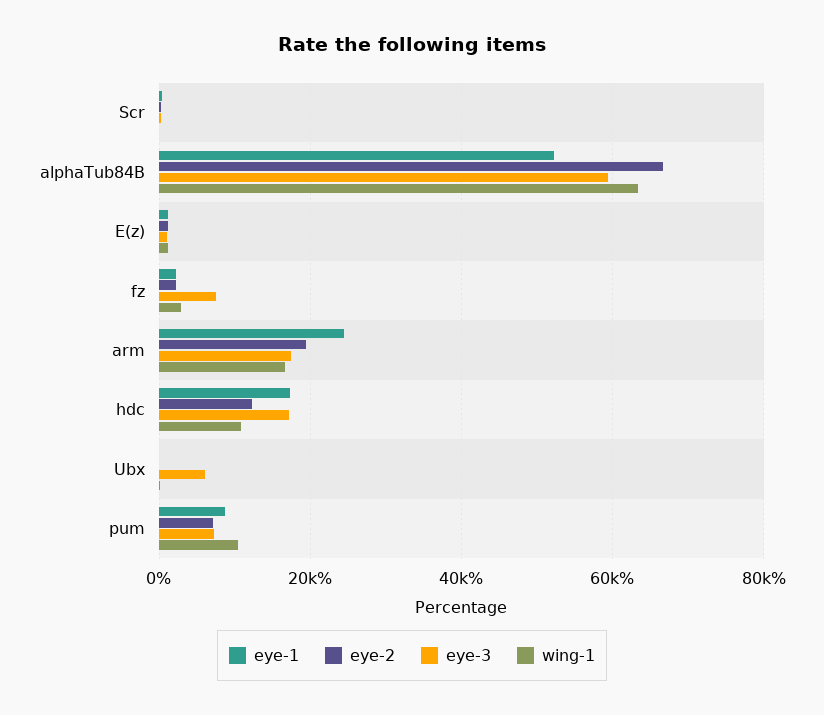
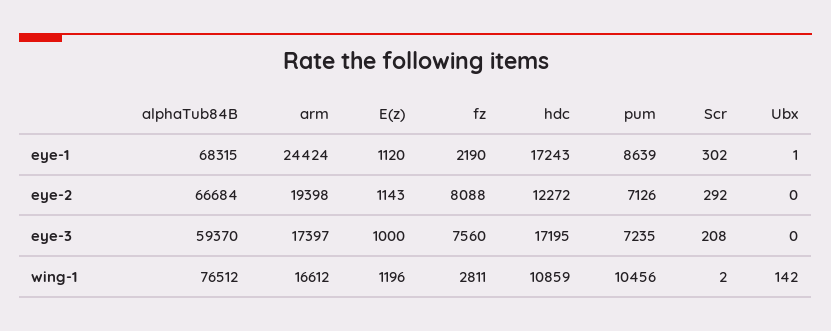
eye-1, alphaTub84B: 52000 -> 68315
wing-1, alphaTub84B: 64000 -> 76512
eye-2, fz: 2000 -> 8088
eye-3, Ubx: 6000 -> 0

